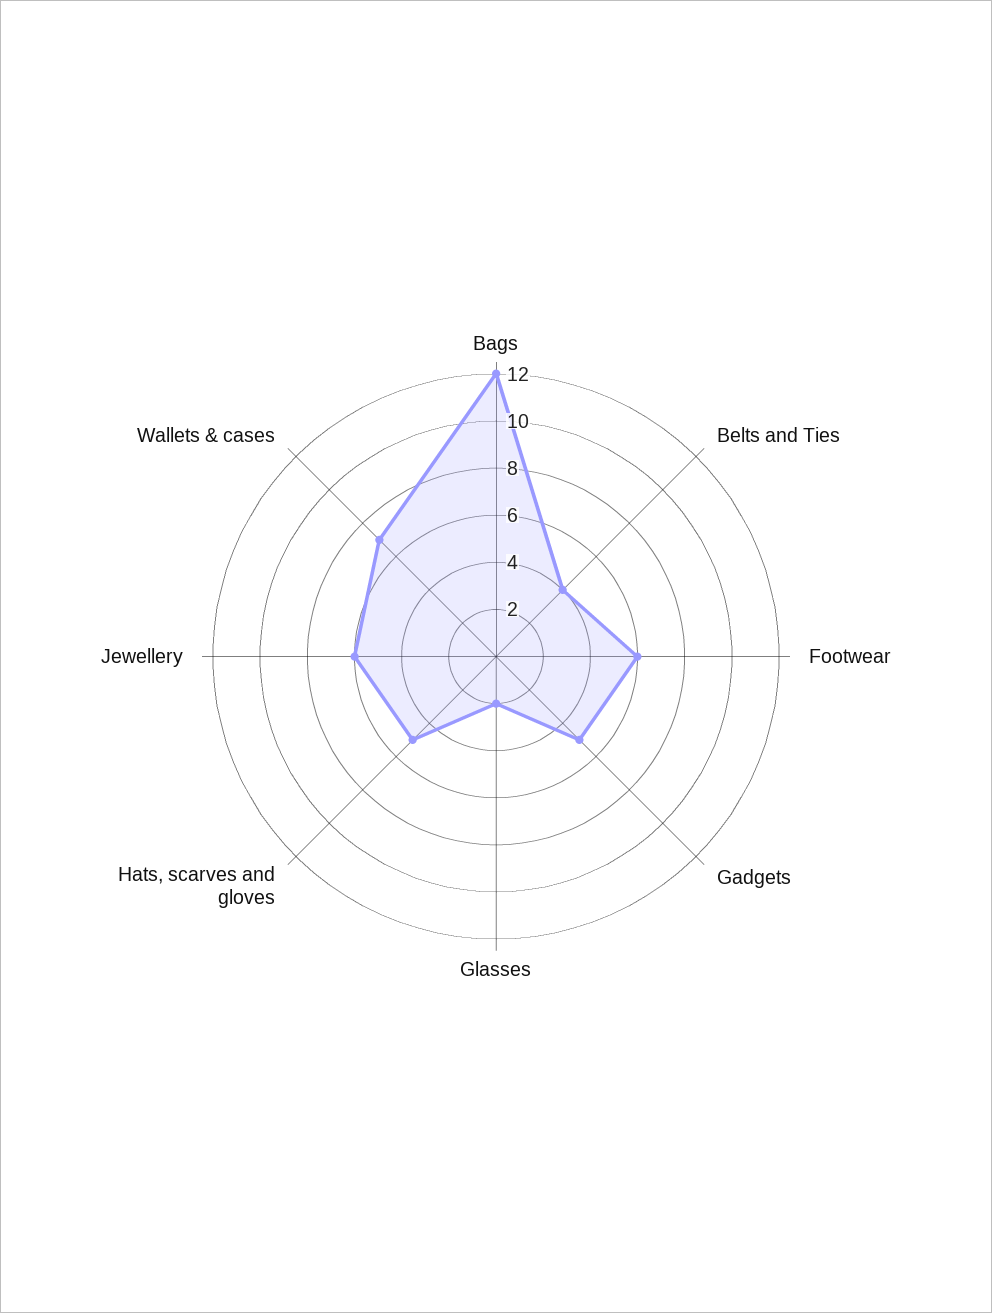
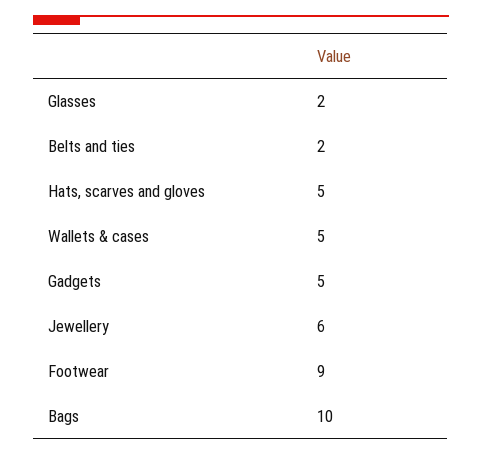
Bags: 12 -> 10
Belts and Ties: 4 -> 2
Footwear: 6 -> 9
Wallets & cases: 7 -> 5

